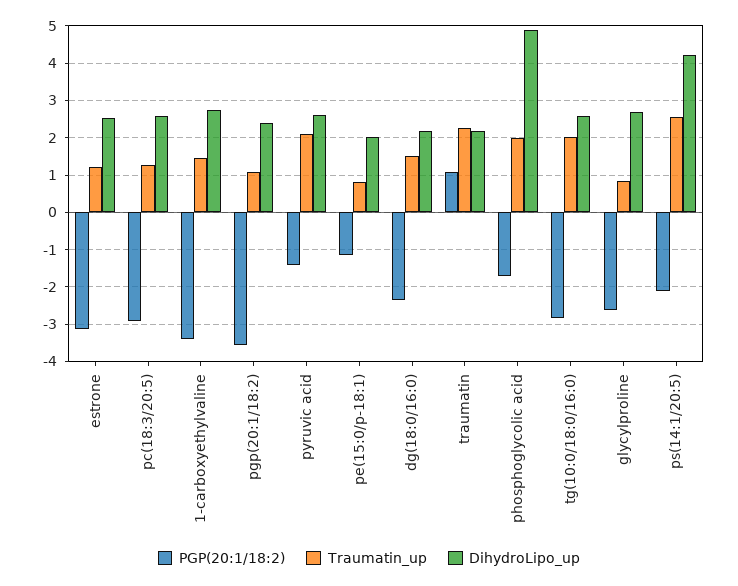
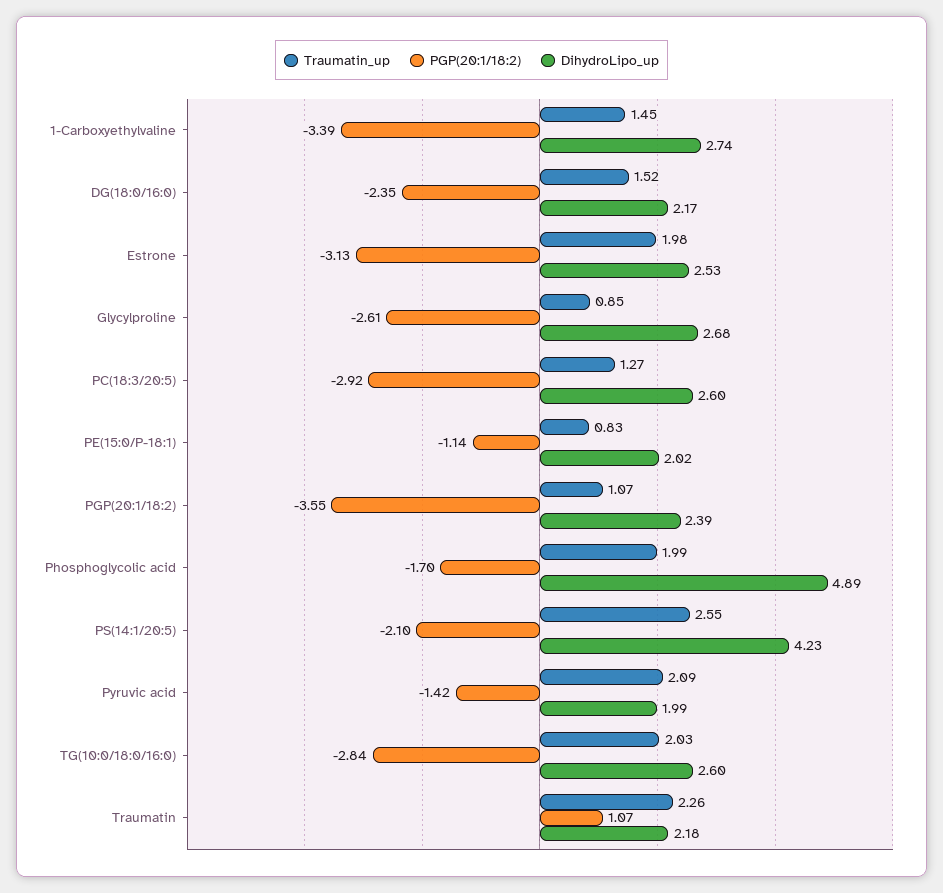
Traumatin_up, estrone: 1.2 -> 1.98
DihydroLipo_up, pyruvic acid: 2.6 -> 1.99

